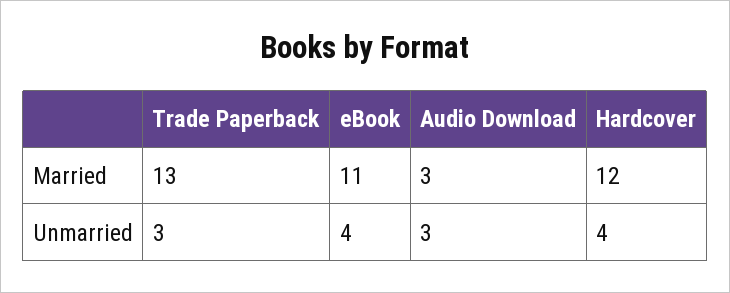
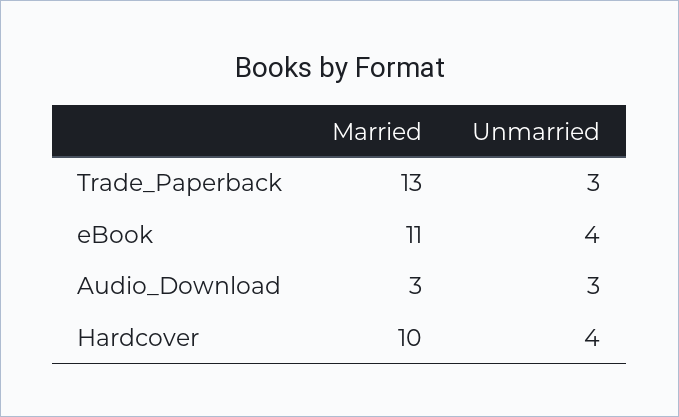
Hardcover, Married: 12 -> 10

